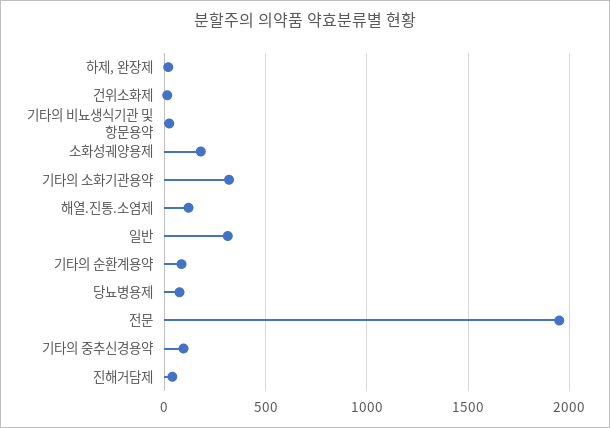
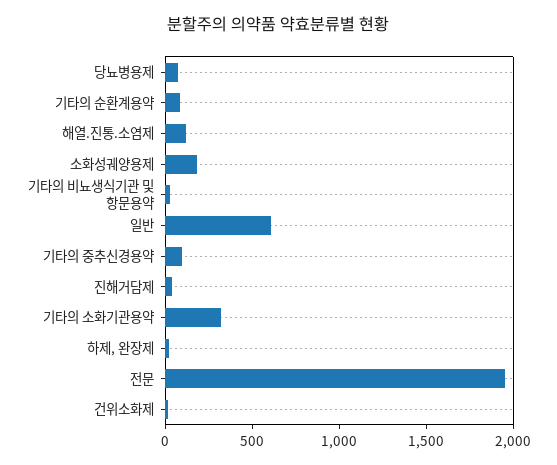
일반: 300 -> 600

